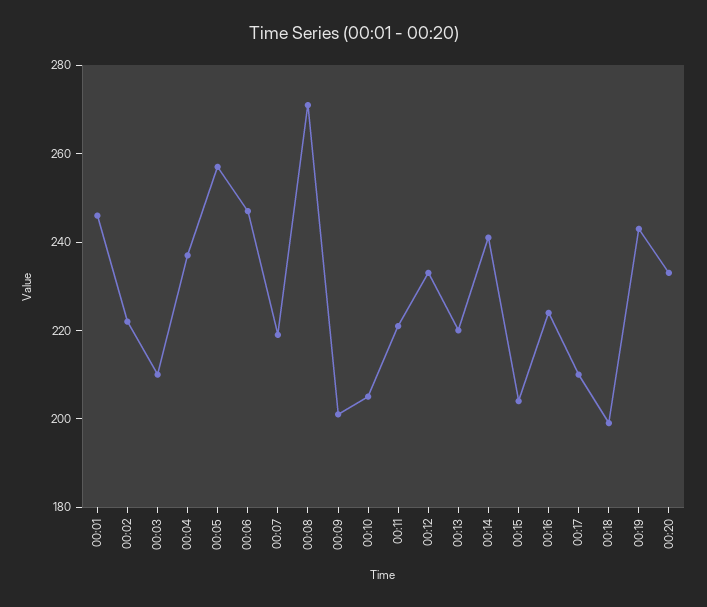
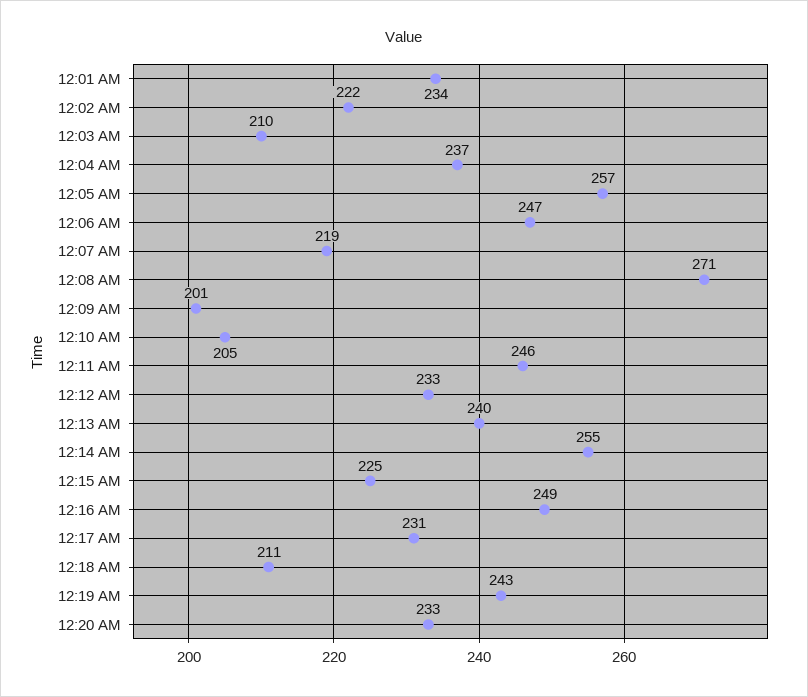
00:01: 245 -> 234
00:11: 220 -> 246
00:13: 220 -> 240
00:14: 240 -> 255
00:15: 205 -> 225
00:16: 225 -> 249
00:17: 210 -> 231
00:18: 200 -> 211

